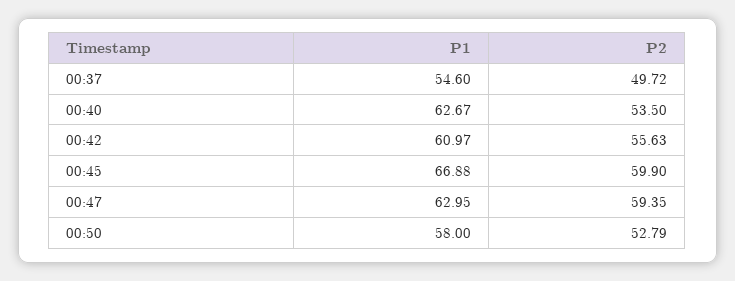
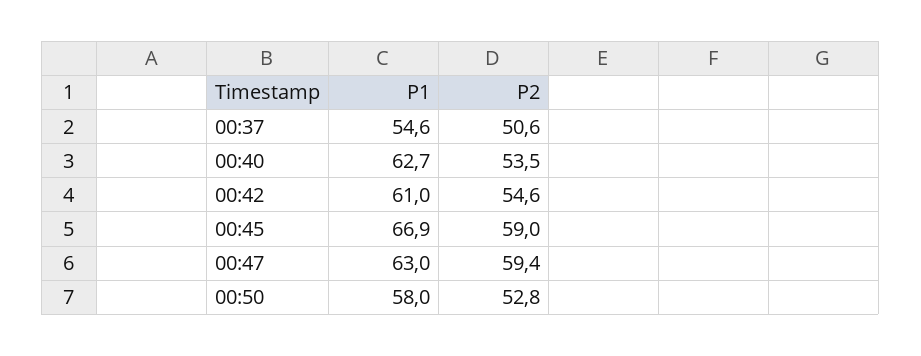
P2, 00:37: 49.72 -> 50.6
P2, 00:42: 55.63 -> 54.6
P2, 00:45: 59.9 -> 59

